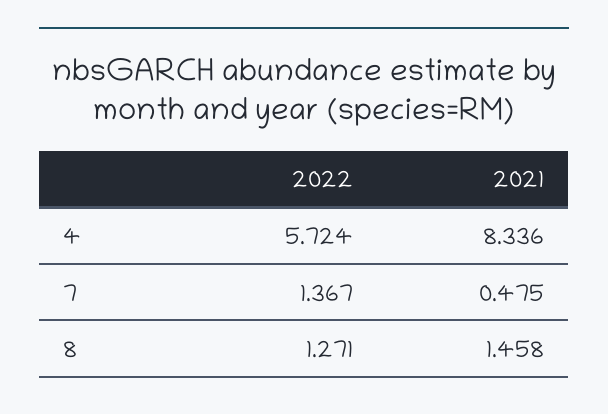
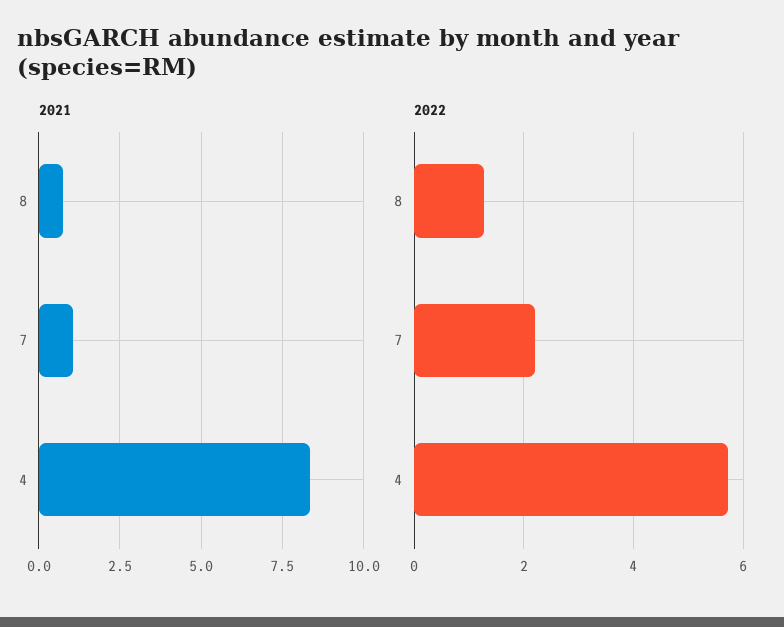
2022, 7: 1.367 -> 2.2
2021, 7: 0.475 -> 1
2021, 8: 1.458 -> 0.75

